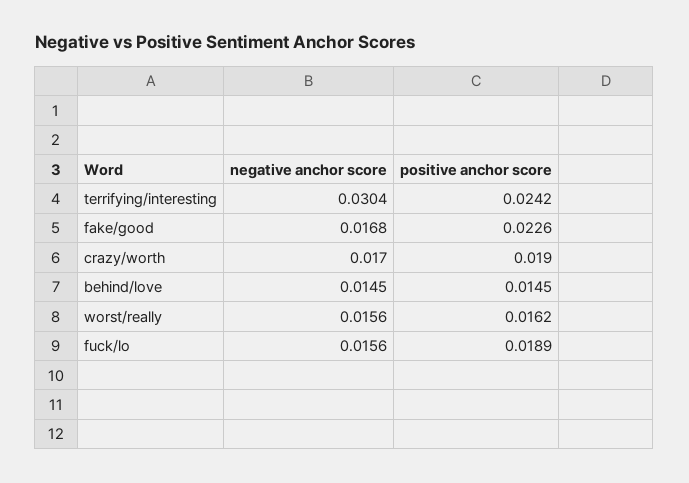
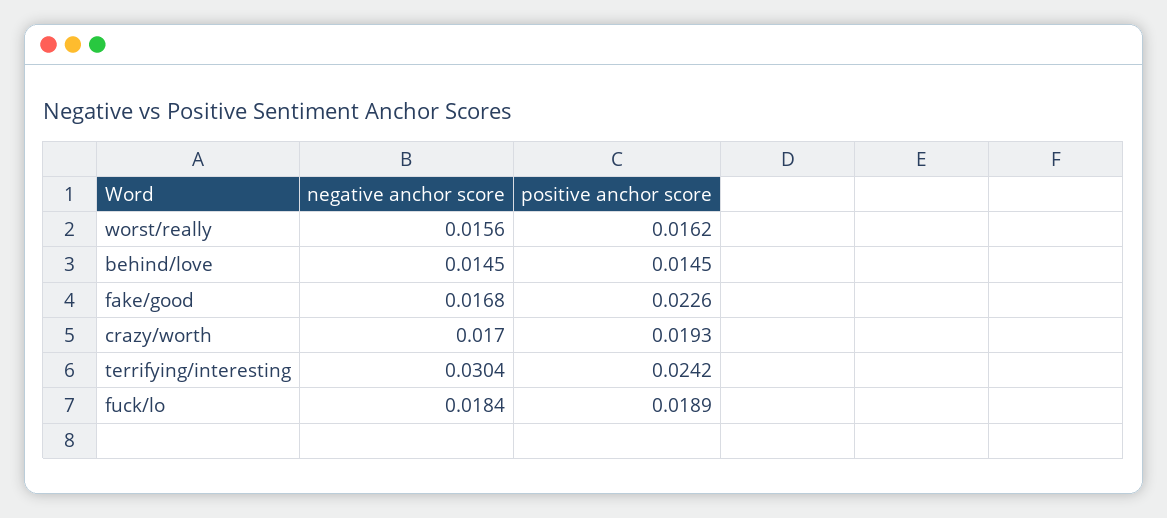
positive anchor score, crazy/worth: 0.019 -> 0.0193
negative anchor score, fuck/lo: 0.0156 -> 0.0184

